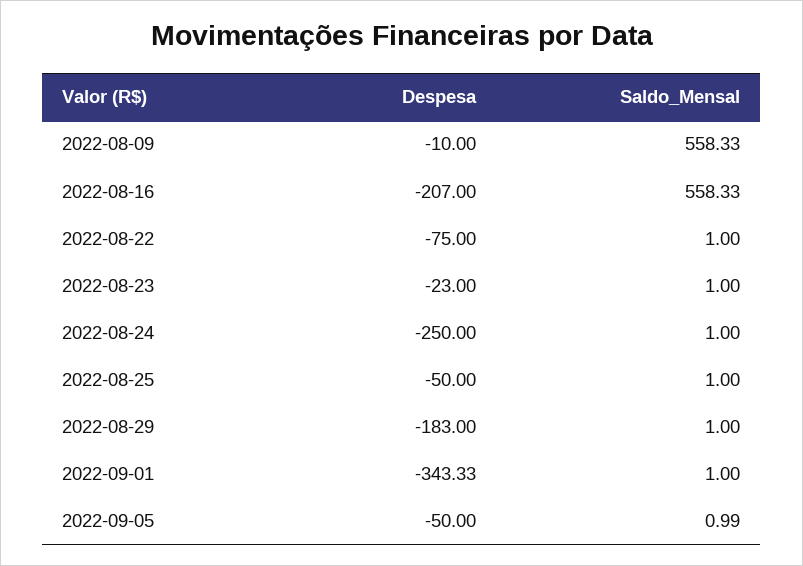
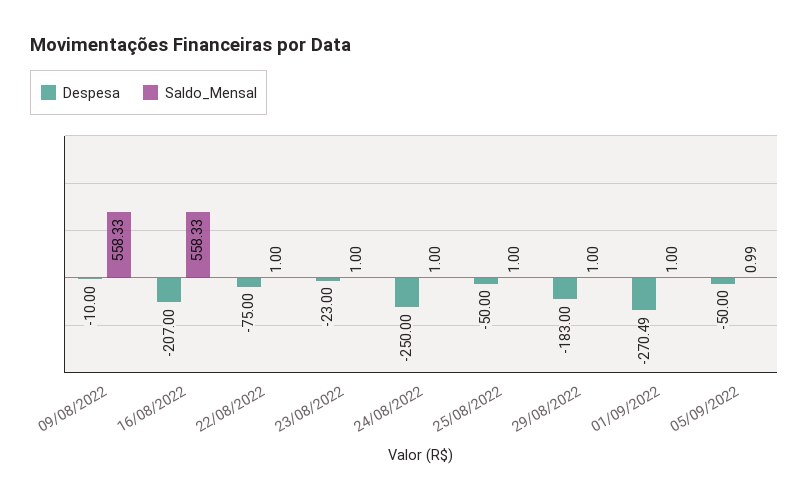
Despesa, 2022-09-01: -343.33 -> -270.49

